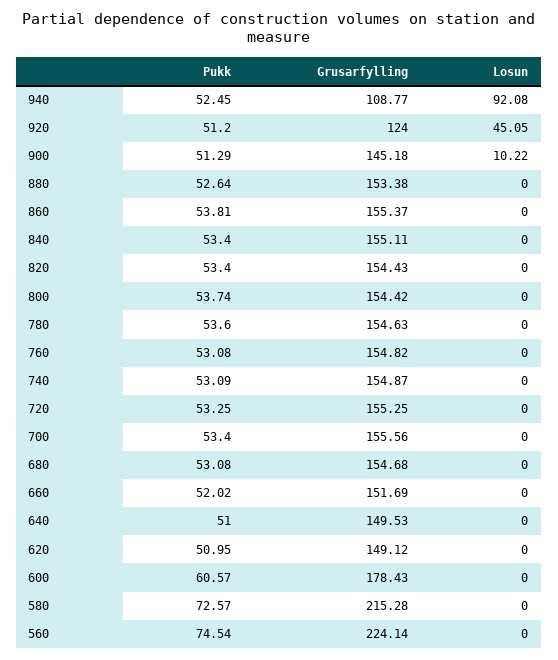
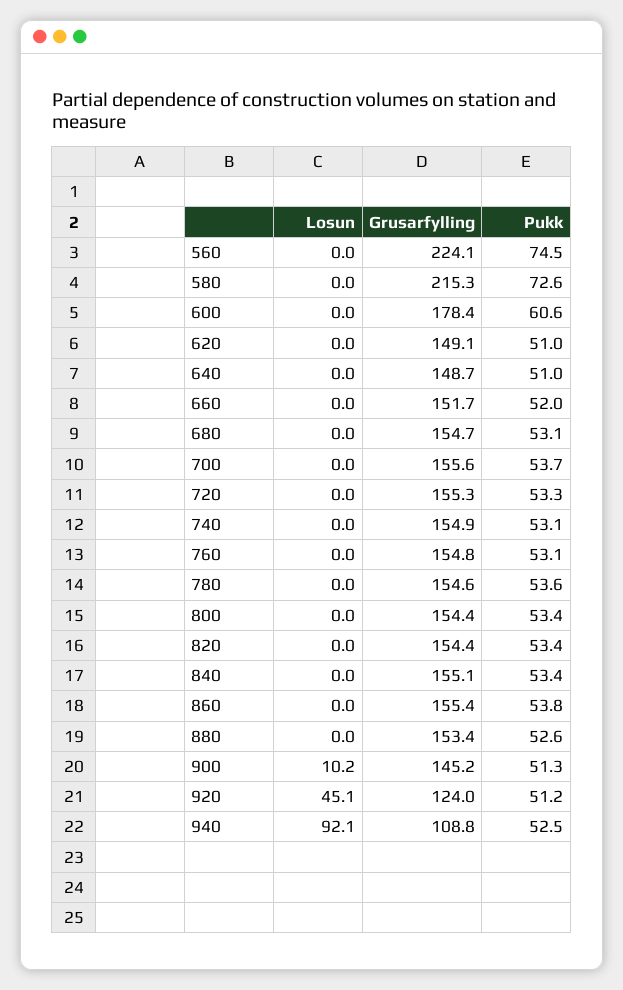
Pukk, 800: 53.74 -> 53.4
Pukk, 700: 53.4 -> 53.7
Grusarfylling, 640: 149.53 -> 148.7

